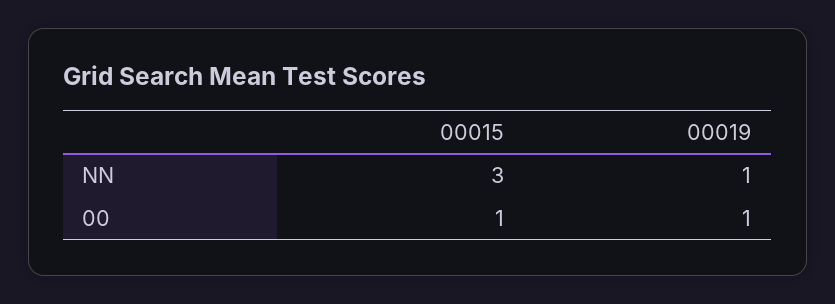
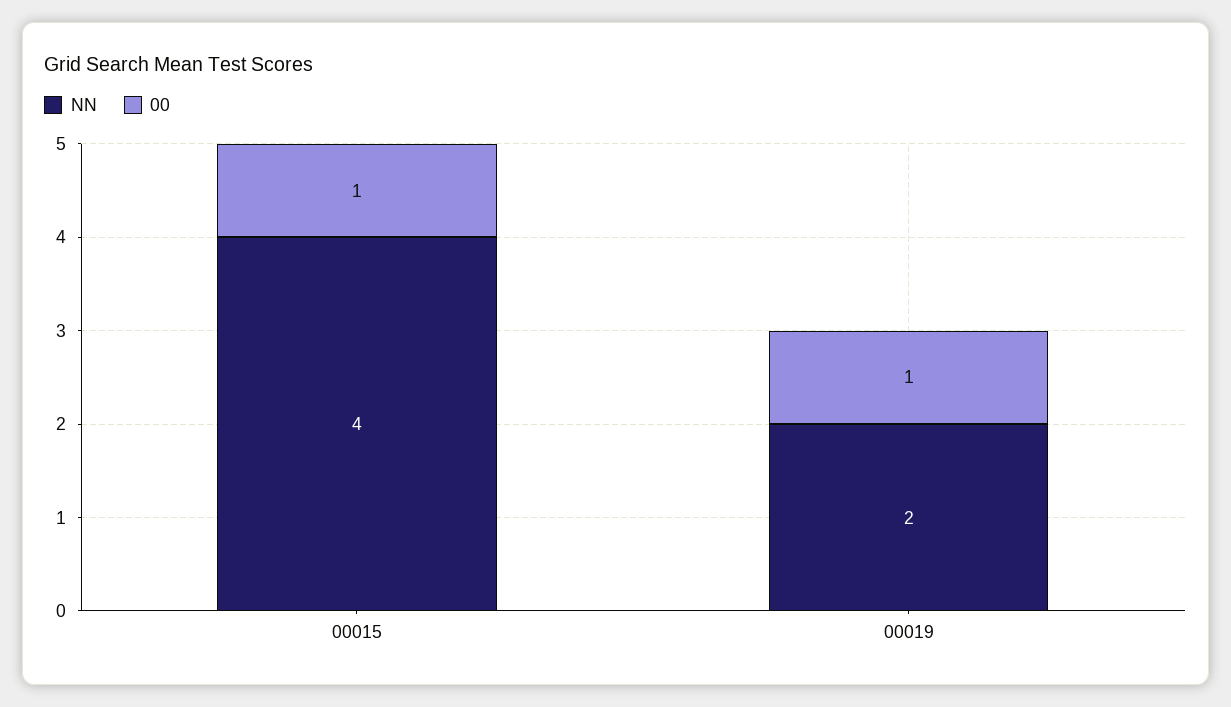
NN, 00015: 3 -> 4
NN, 00019: 1 -> 2

